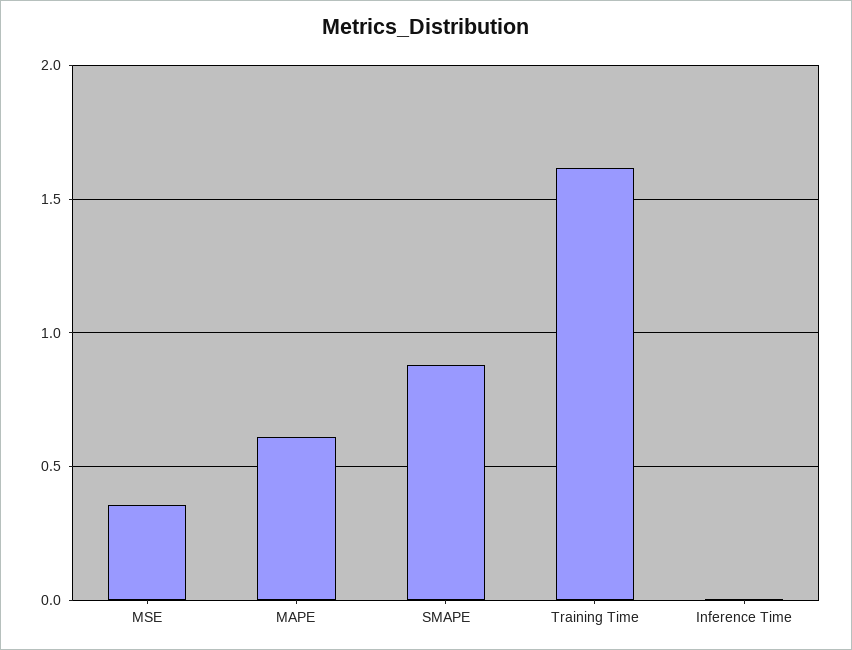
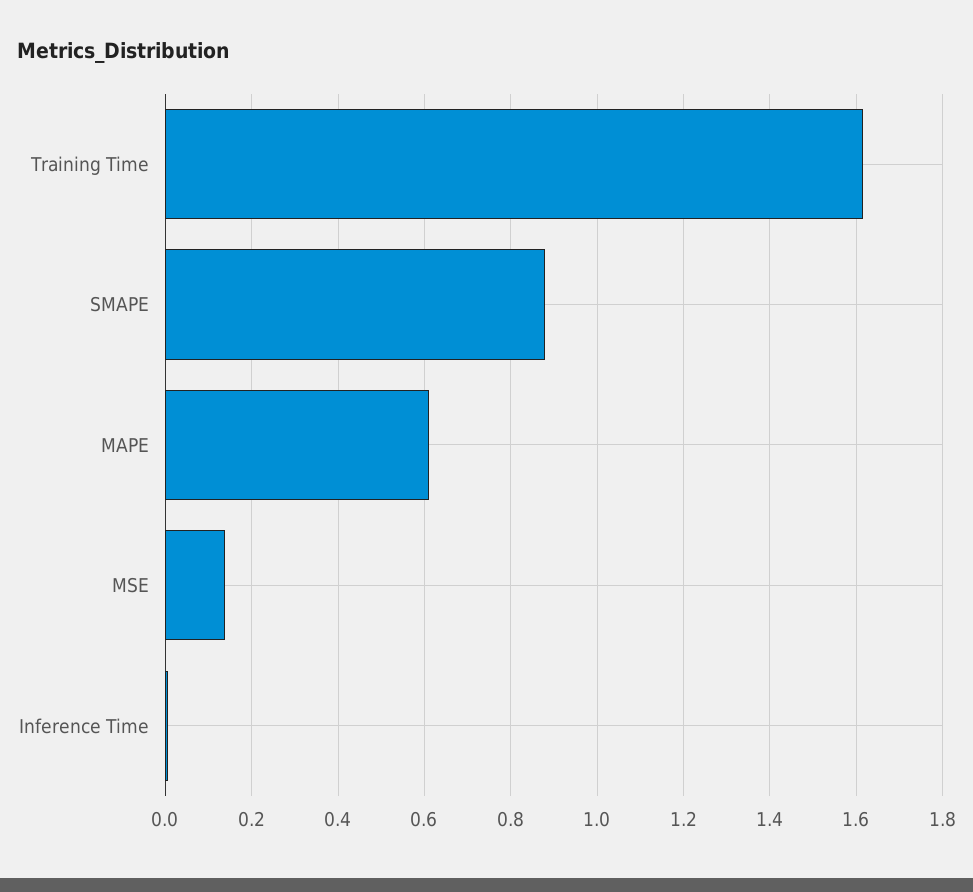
MSE: 0.35 -> 0.14

